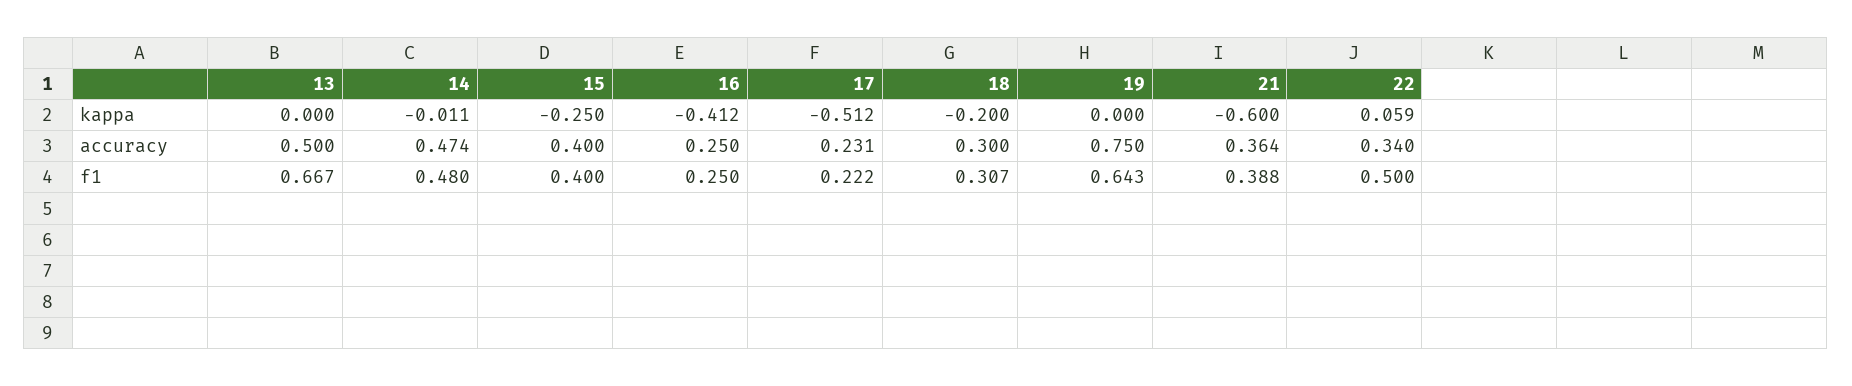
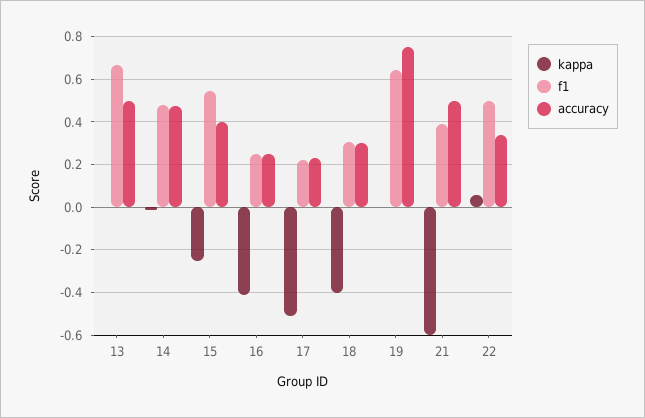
kappa, 18: -0.2 -> -0.4
accuracy, 21: 0.364 -> 0.5
f1, 15: 0.4 -> 0.55

